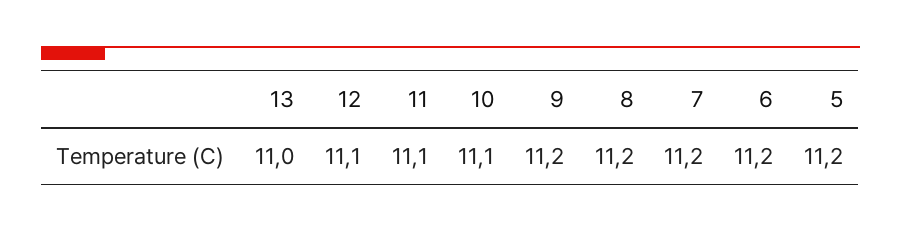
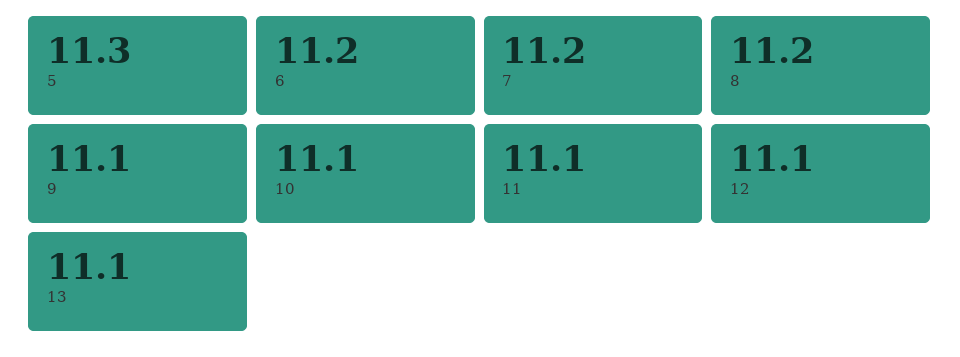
13: 11 -> 11.1
9: 11.2 -> 11.1
5: 11.2 -> 11.3

